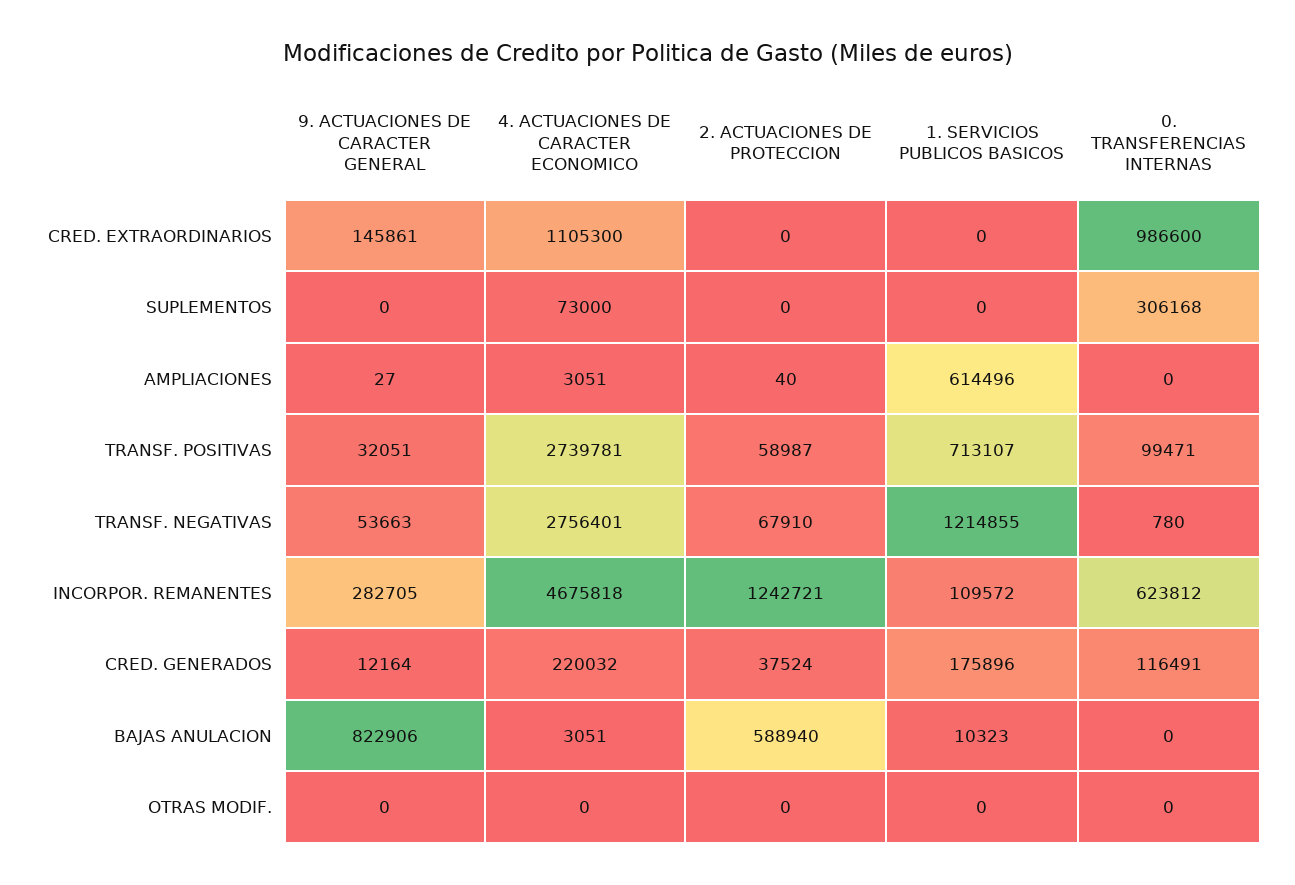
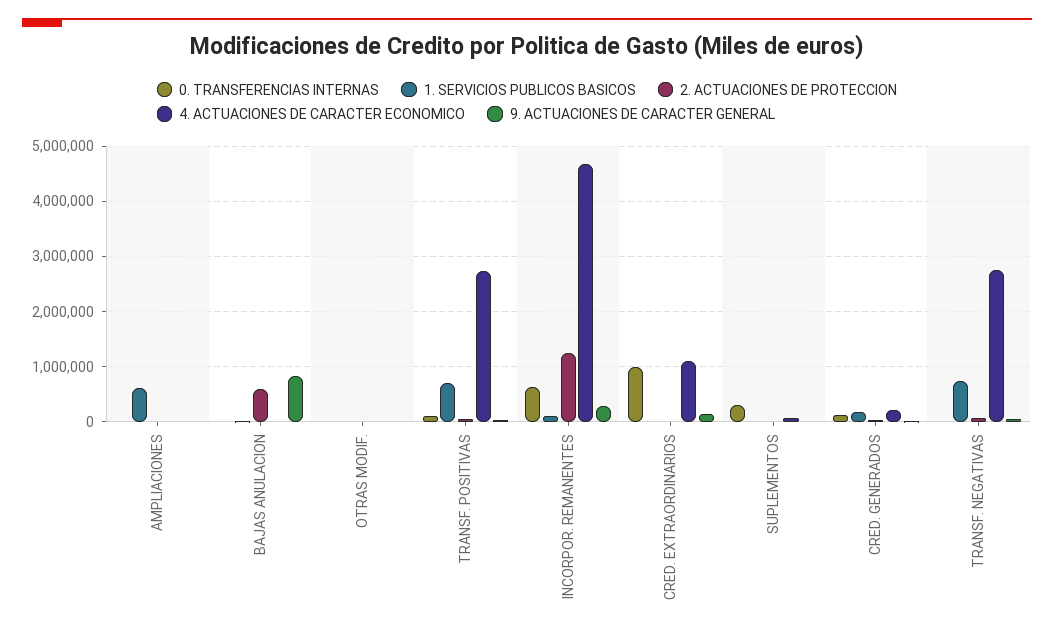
1. SERVICIOS PUBLICOS BASICOS, TRANSF. NEGATIVAS: 1214855 -> 800000

